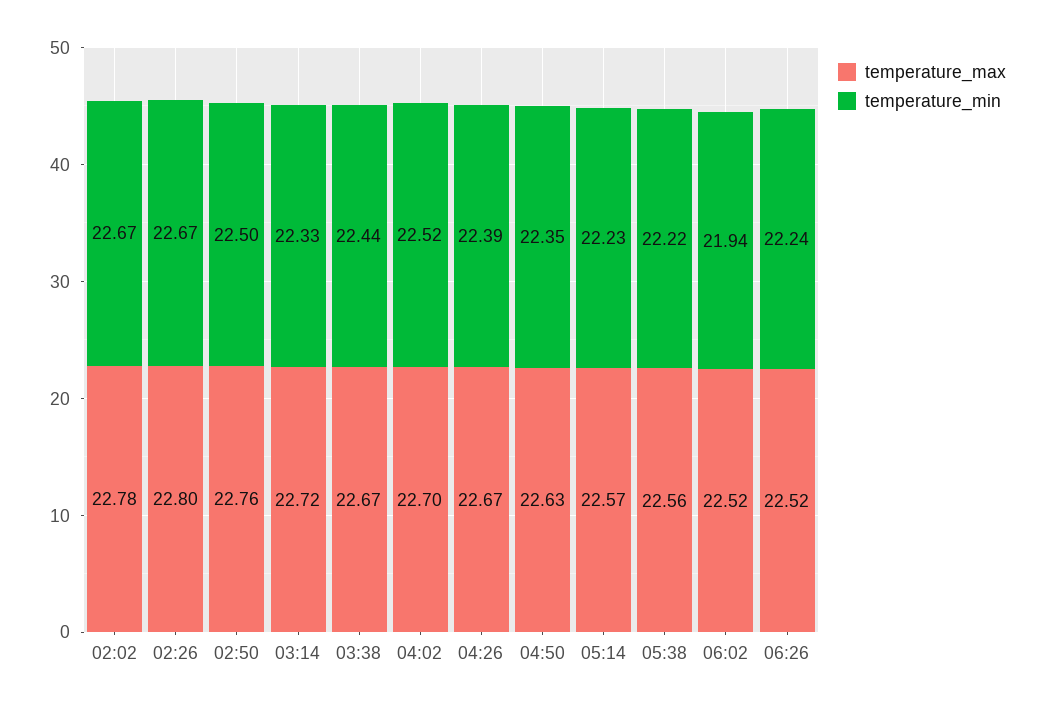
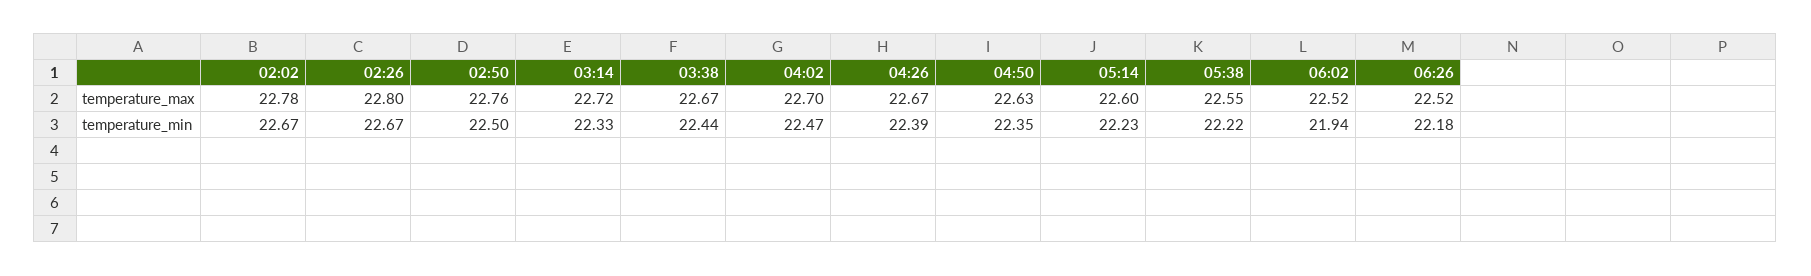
temperature_min, 04:02: 22.52 -> 22.47
temperature_max, 05:14: 22.57 -> 22.6
temperature_max, 05:38: 22.56 -> 22.55
temperature_min, 06:26: 22.24 -> 22.18

